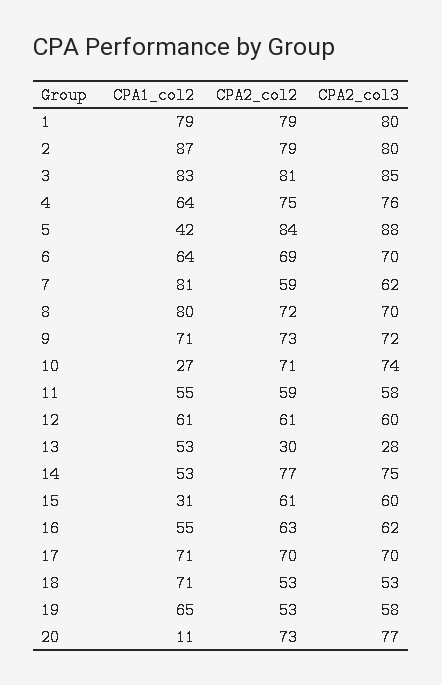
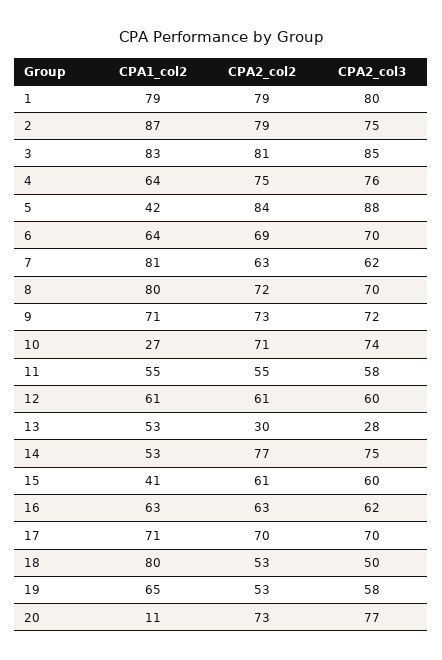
CPA2_col3, 2: 80 -> 75
CPA2_col2, 7: 59 -> 63
CPA2_col2, 11: 59 -> 55
CPA1_col2, 15: 31 -> 41
CPA1_col2, 16: 55 -> 63
CPA1_col2, 18: 71 -> 80
CPA2_col3, 18: 53 -> 50

